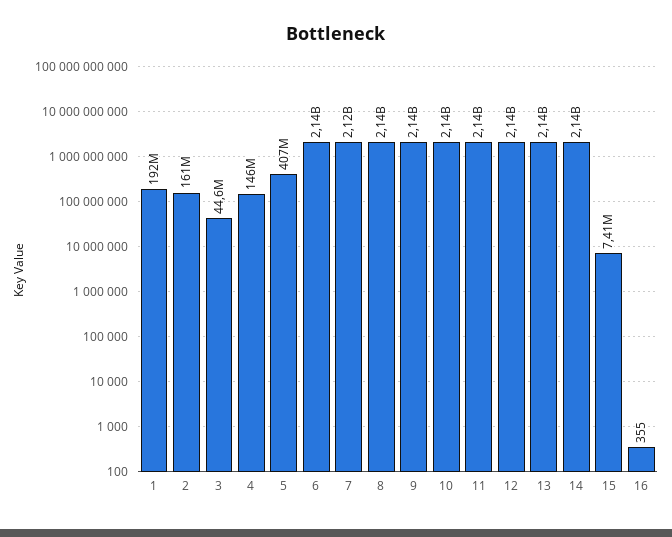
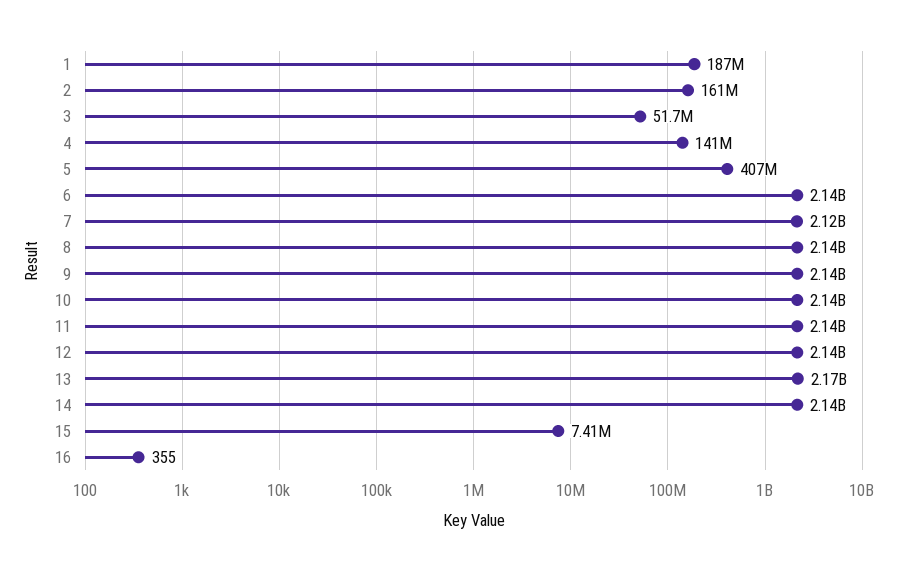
1: 192000000 -> 187000000
3: 44600000 -> 51700000
4: 146000000 -> 141000000
13: 2140000000 -> 2170000000

